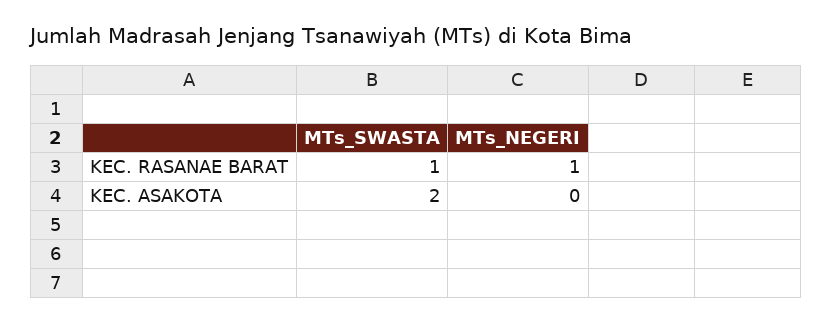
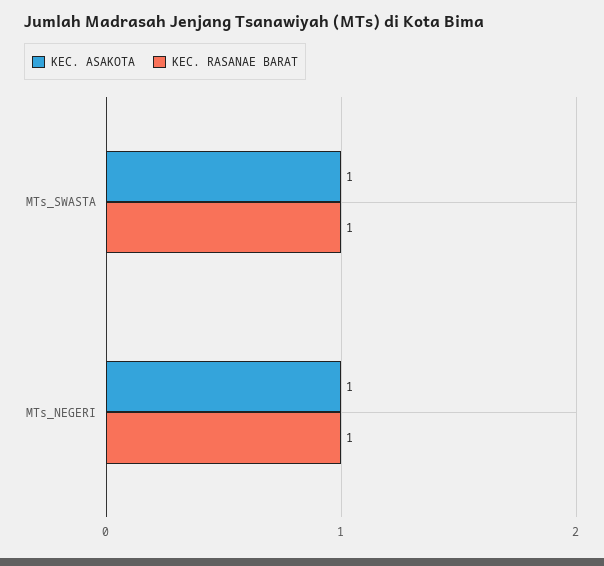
KEC. ASAKOTA, MTs_SWASTA: 2 -> 1
KEC. ASAKOTA, MTs_NEGERI: 0 -> 1

